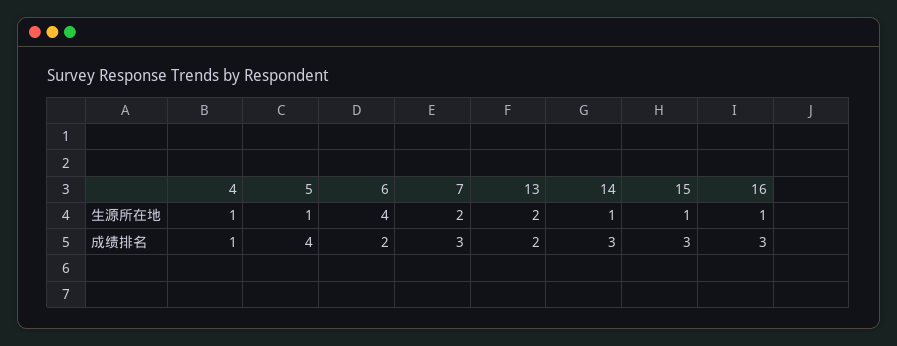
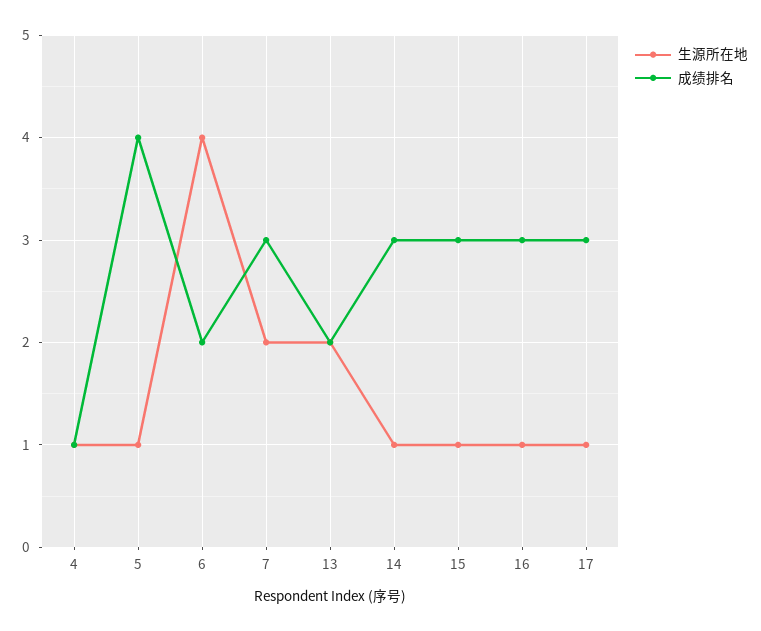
生源所在地, 17: none -> 1
成绩排名, 17: none -> 3

